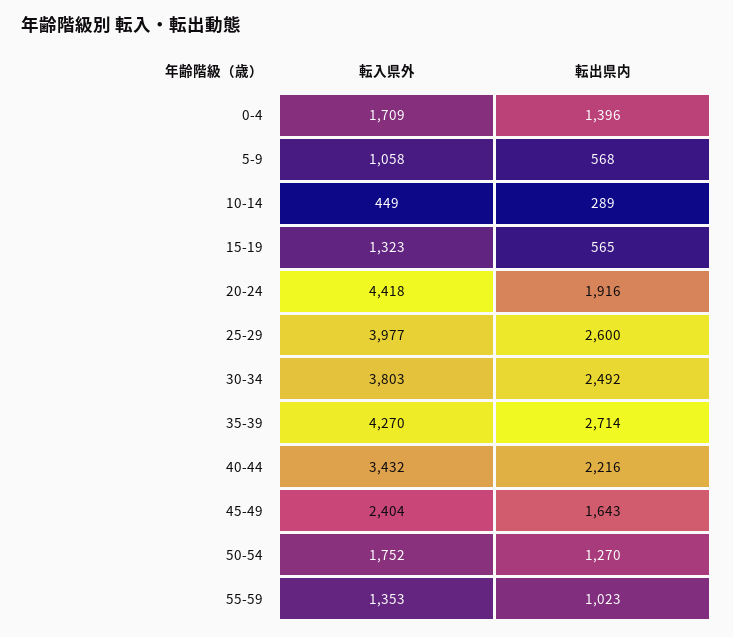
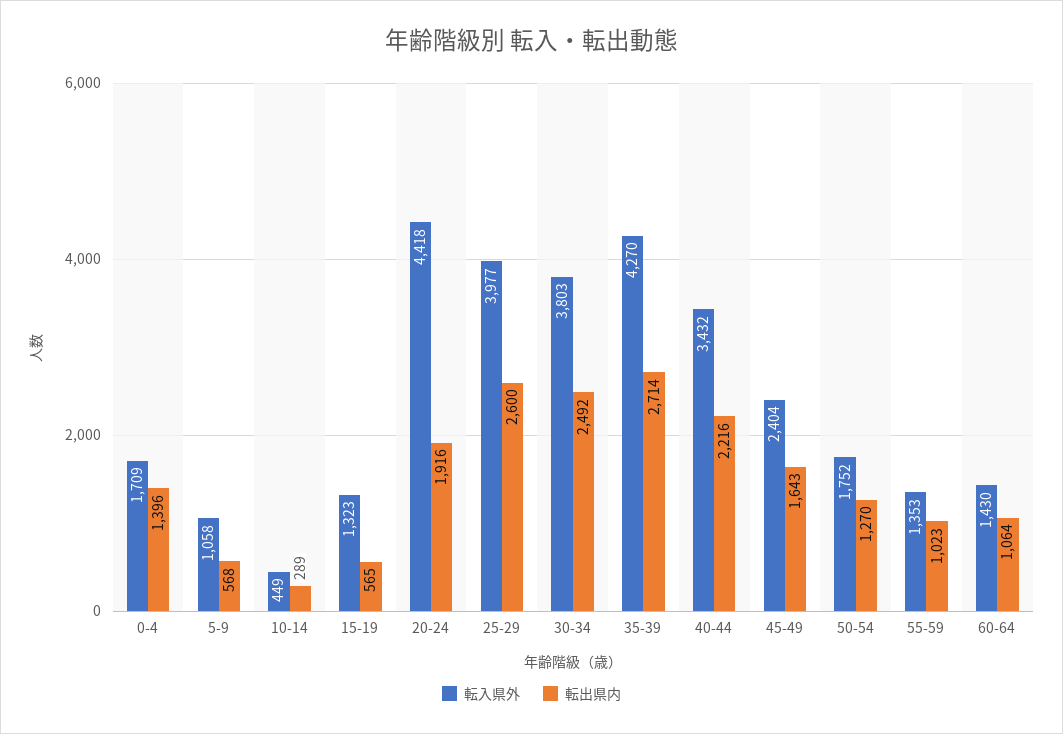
転入県外, 60-64: none -> 1430
転出県内, 60-64: none -> 1064

